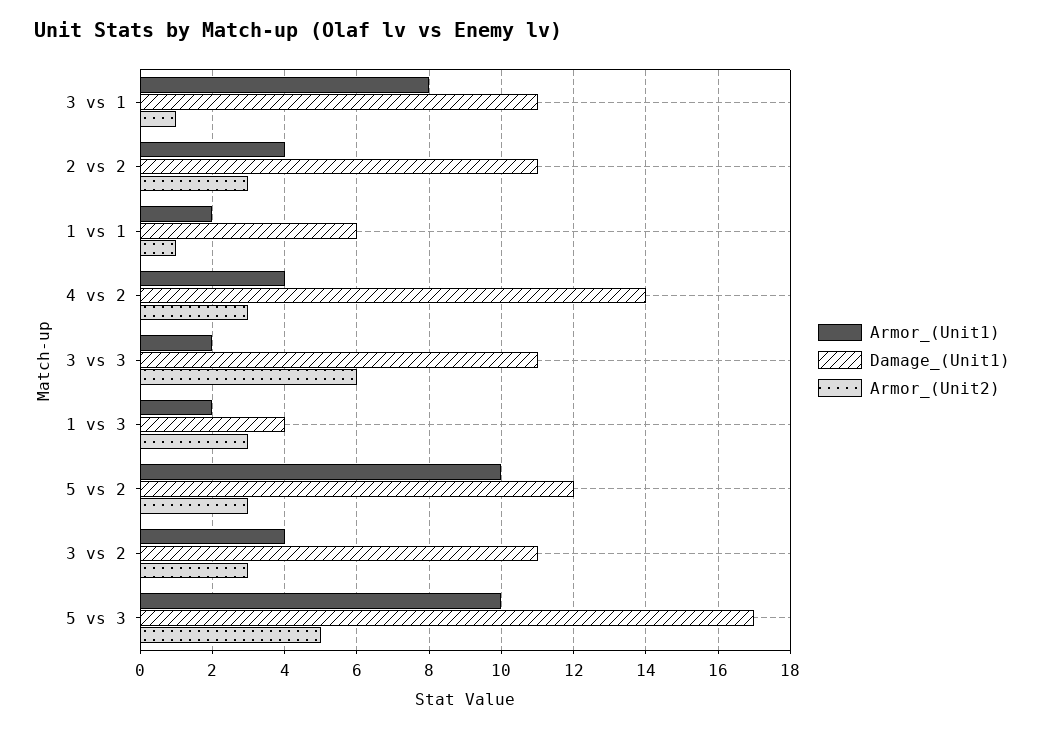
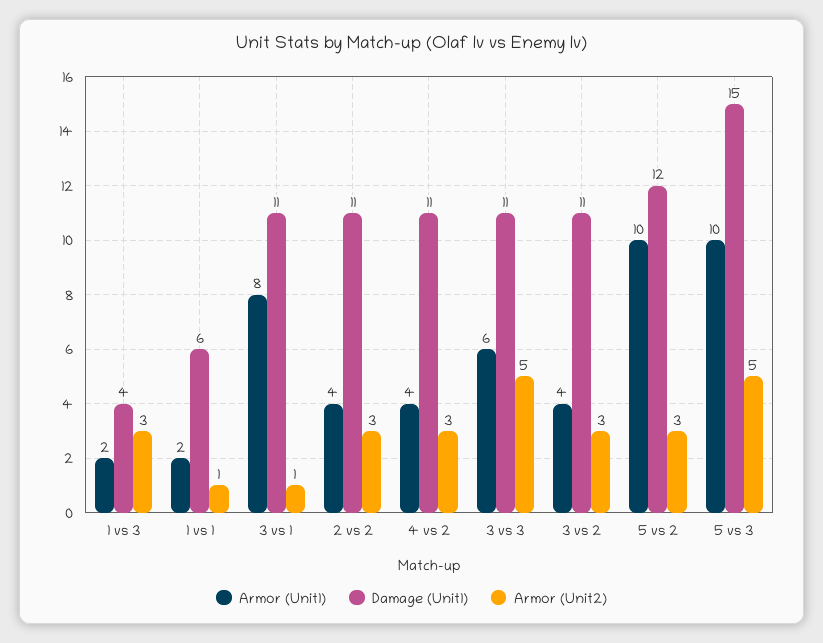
Damage_(Unit1), 4 vs 2: 14 -> 11
Armor_(Unit1), 3 vs 3: 2 -> 6
Armor_(Unit2), 3 vs 3: 6 -> 5
Damage_(Unit1), 5 vs 3: 17 -> 15

